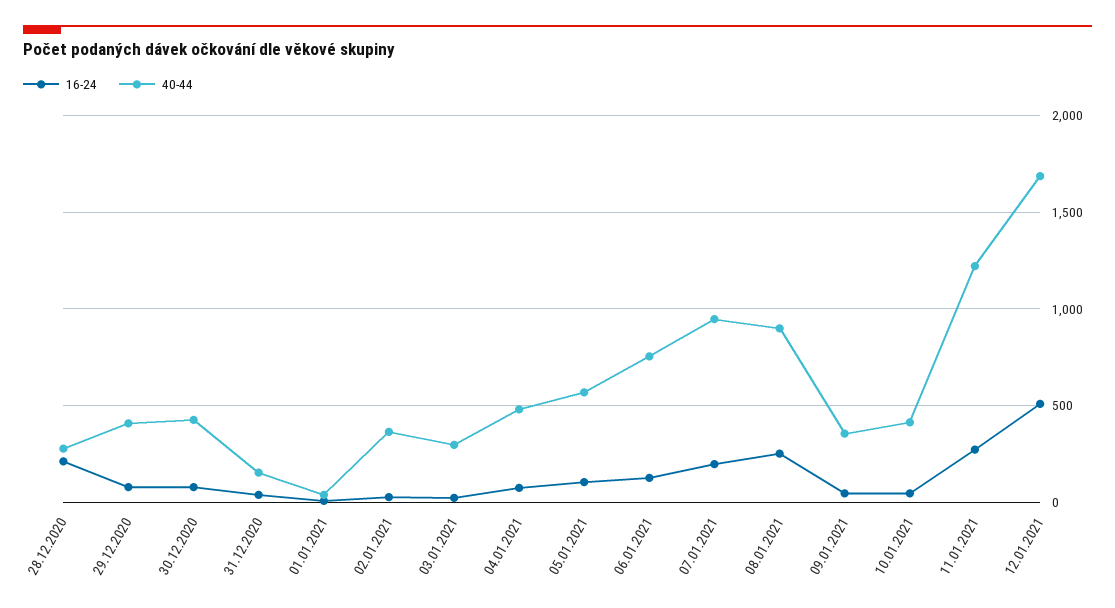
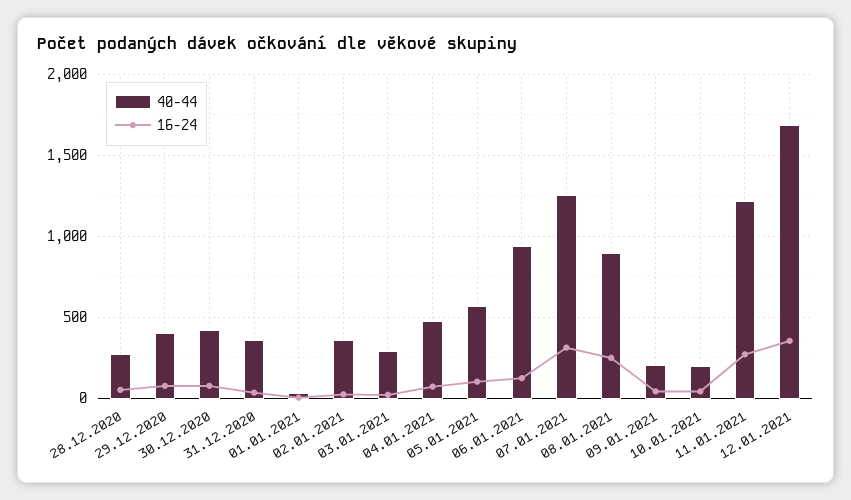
16-24, 28.12.2020: 200 -> 50
40-44, 31.12.2020: 150 -> 350
40-44, 06.01.2021: 750 -> 950
16-24, 07.01.2021: 200 -> 300
40-44, 07.01.2021: 950 -> 1250
40-44, 09.01.2021: 350 -> 200
40-44, 10.01.2021: 400 -> 200
16-24, 12.01.2021: 500 -> 350

